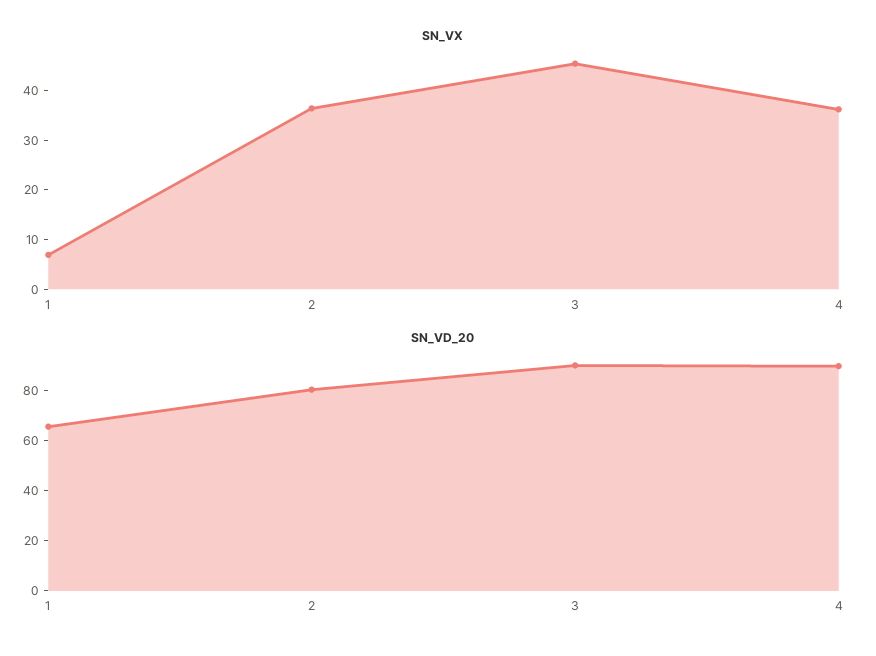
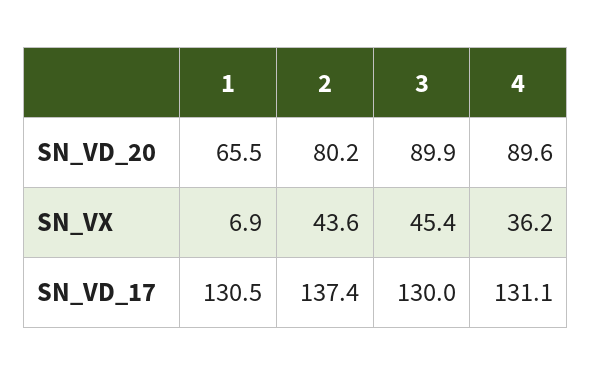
SN_VX, 2: 36 -> 43.6
SN_VD_17, 1: none -> 130.5
SN_VD_17, 2: none -> 137.4
SN_VD_17, 3: none -> 130
SN_VD_17, 4: none -> 131.1

